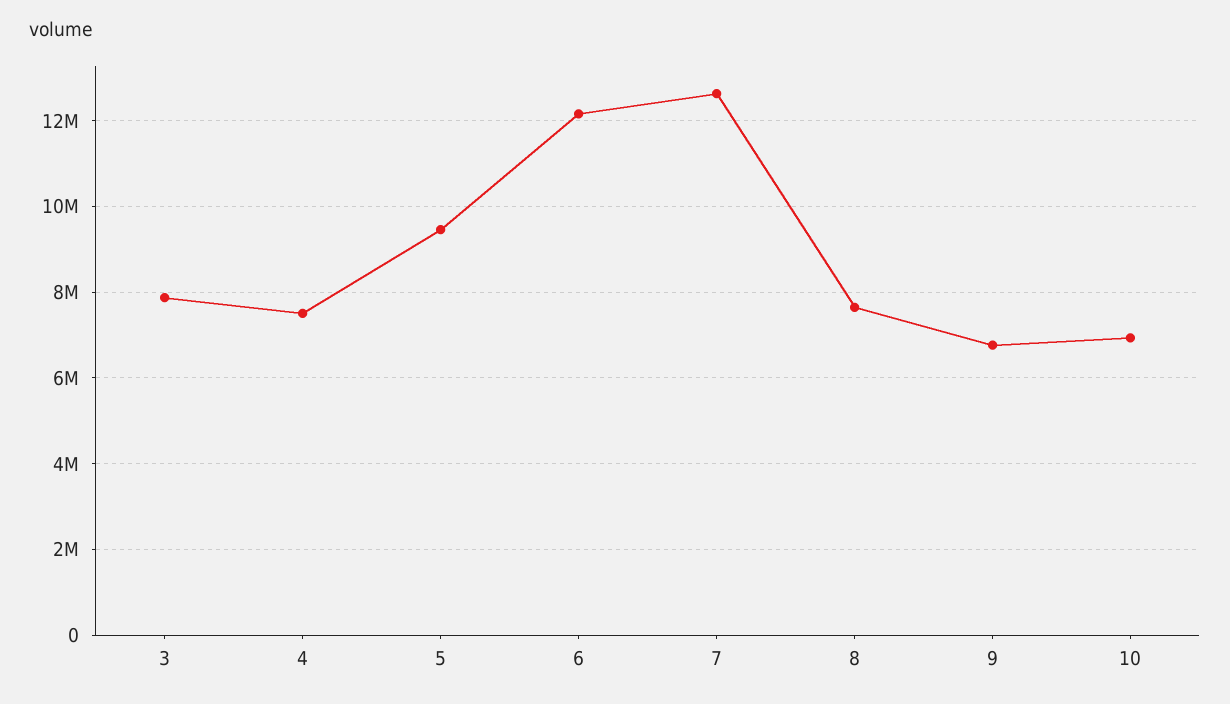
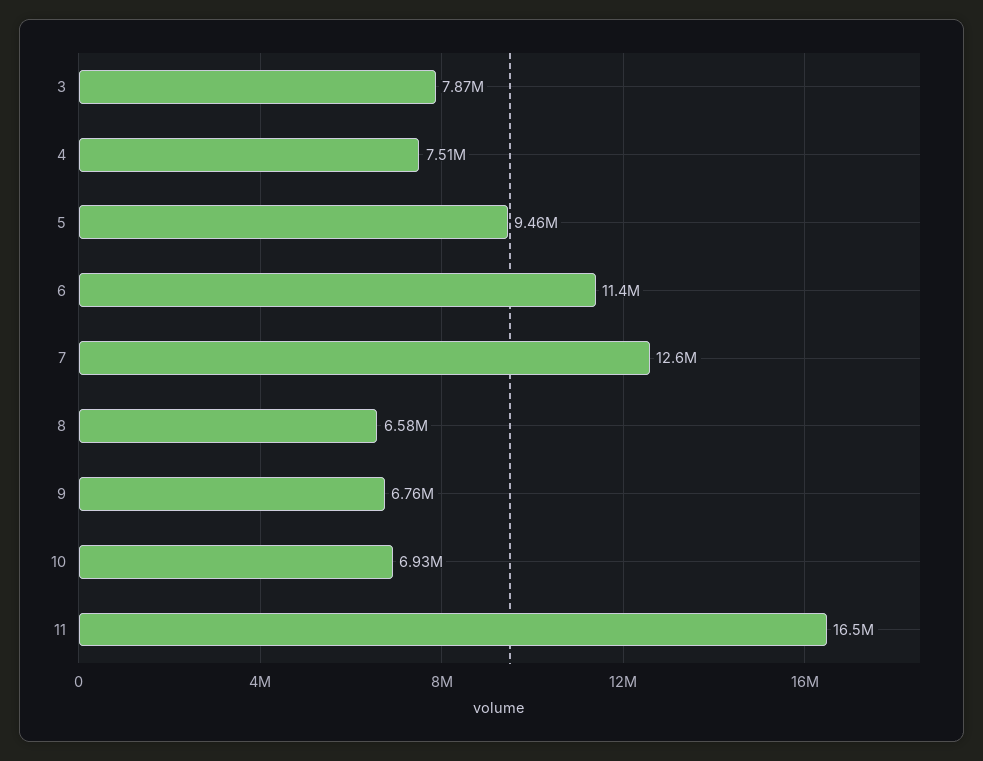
6: 12200000 -> 11400000
8: 7600000 -> 6580000
11: none -> 16500000

